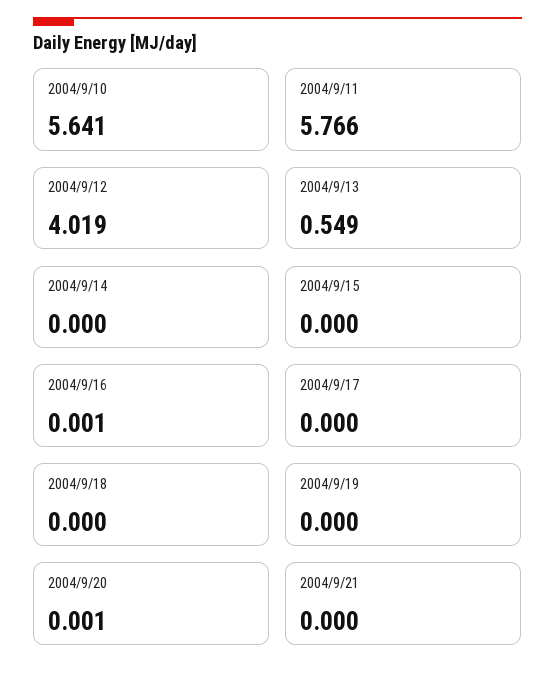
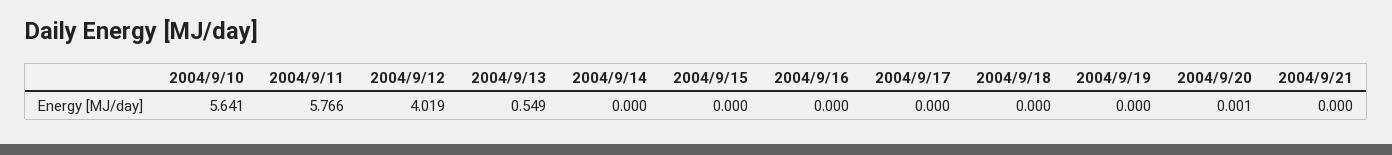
2004/9/16: 0.001 -> 0

